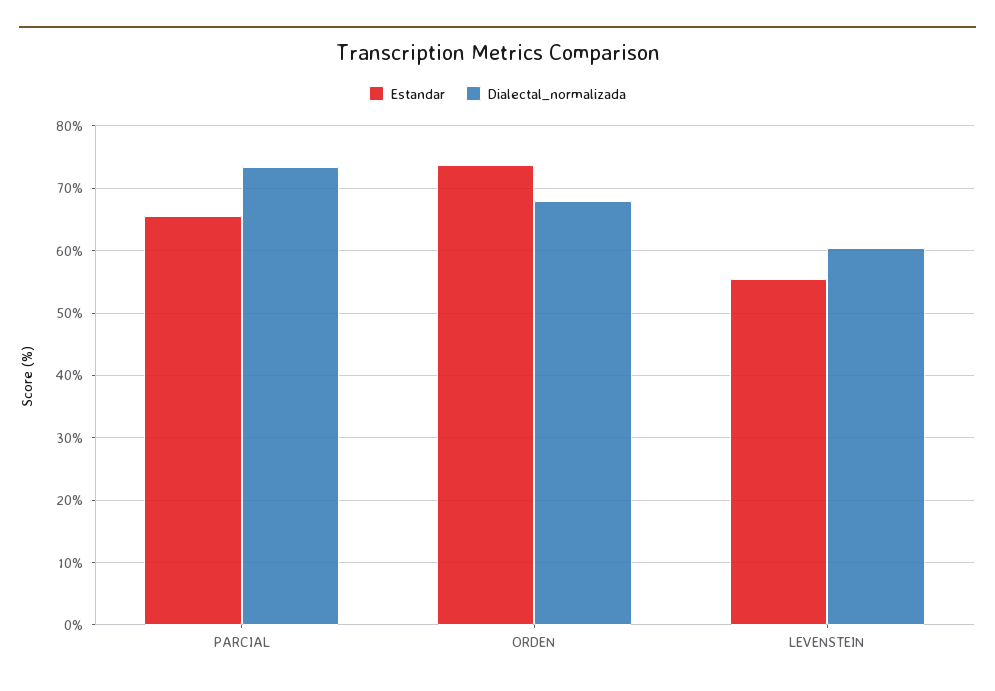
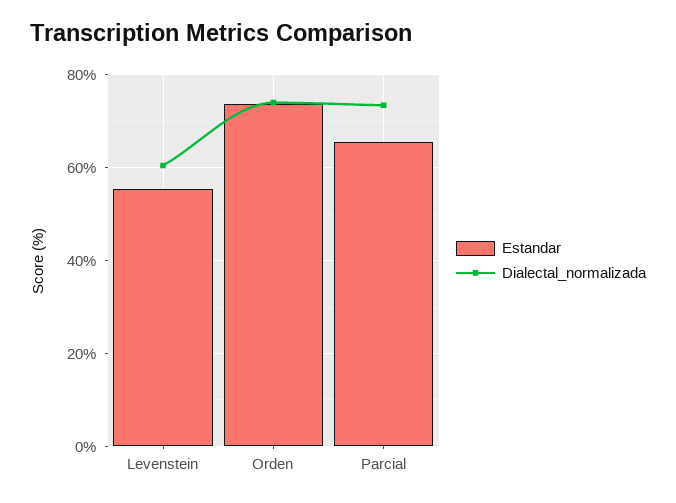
Dialectal_normalizada, ORDEN: 68 -> 74

